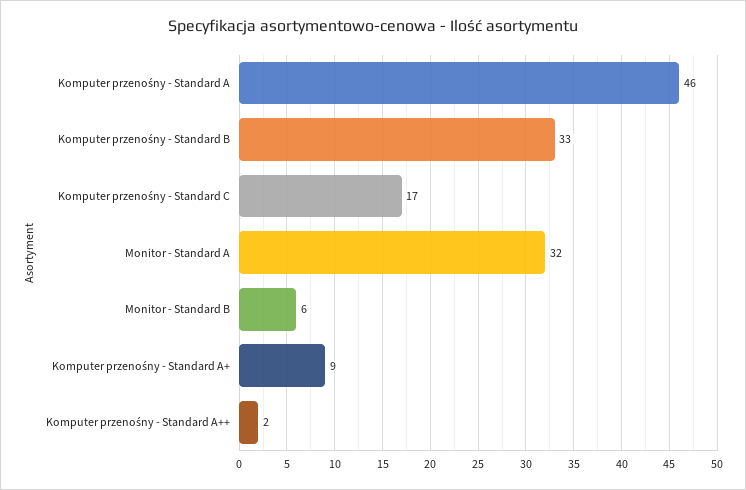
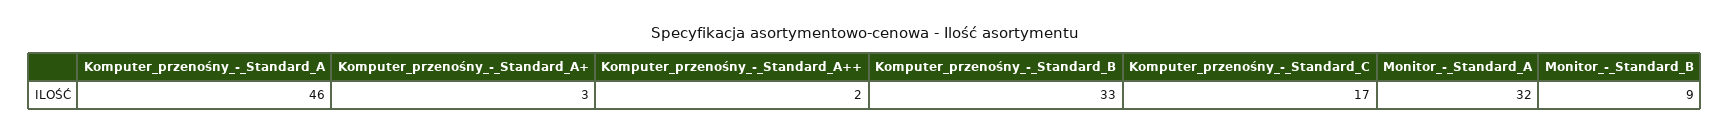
Monitor - Standard B: 6 -> 9
Komputer przenośny - Standard A+: 9 -> 3

